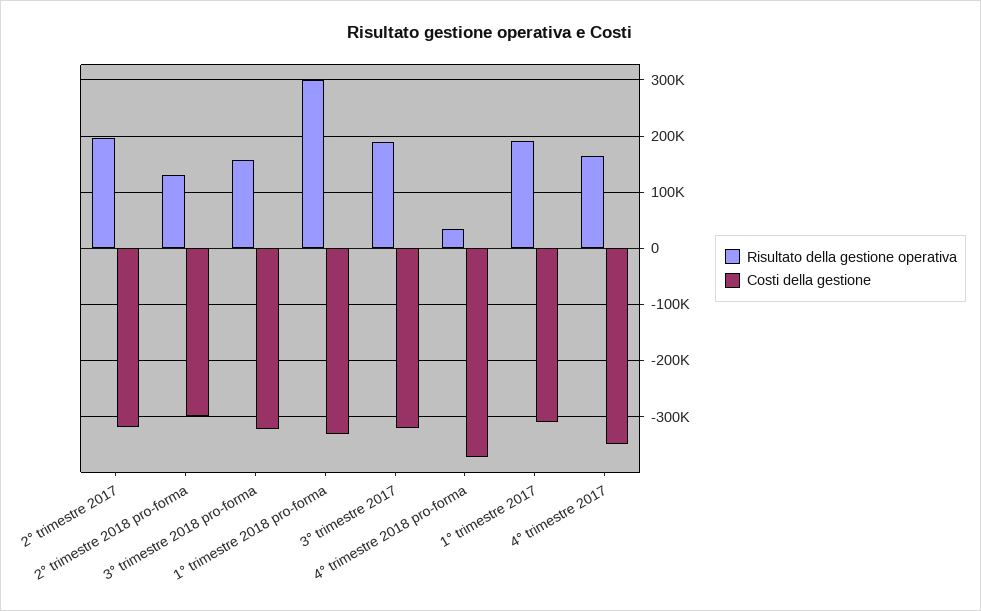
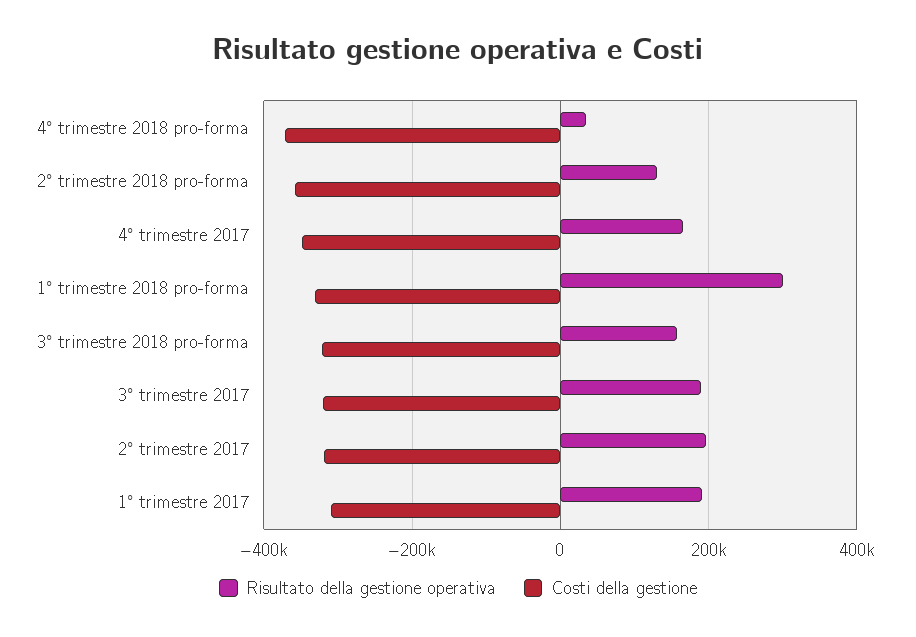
Costi della gestione, 2° trimestre 2018 pro-forma: -300000 -> -360000

